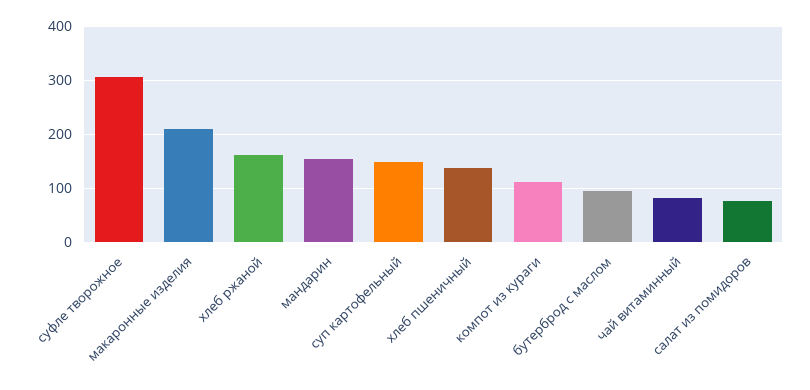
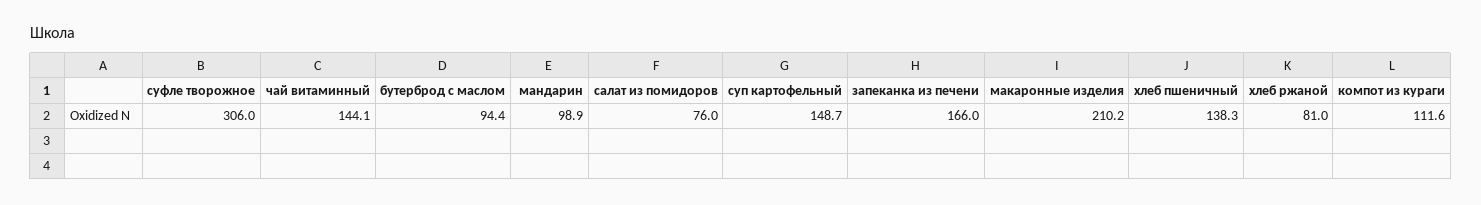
хлеб ржаной: 160 -> 81
мандарин: 160 -> 98.9
чай витаминный: 80 -> 144.1
запеканка из печени: none -> 166

